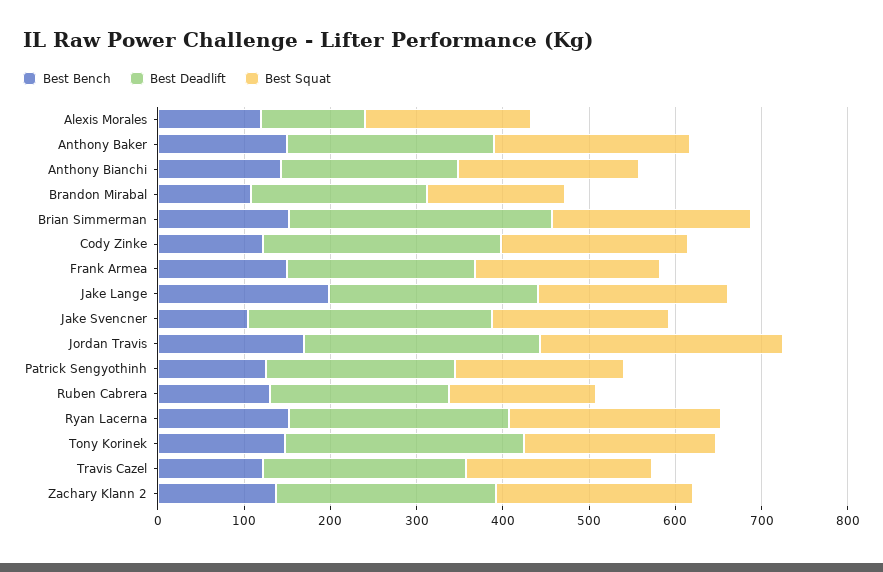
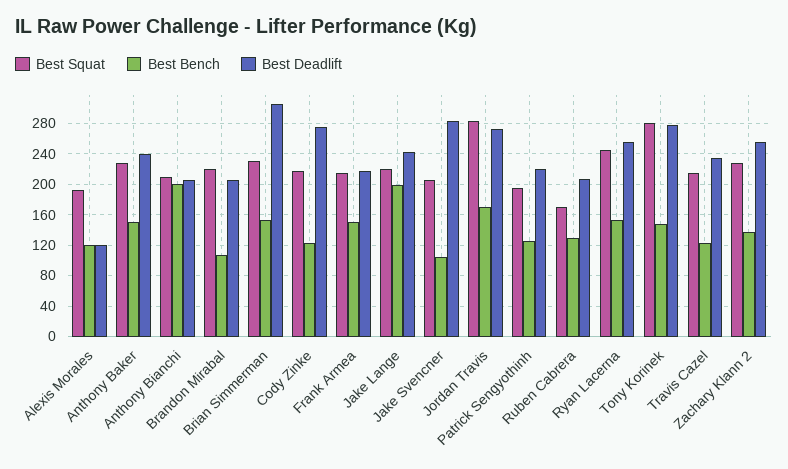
Best Bench, Anthony Bianchi: 140 -> 200
Best Squat, Brandon Mirabal: 160 -> 220
Best Squat, Tony Korinek: 220 -> 280

